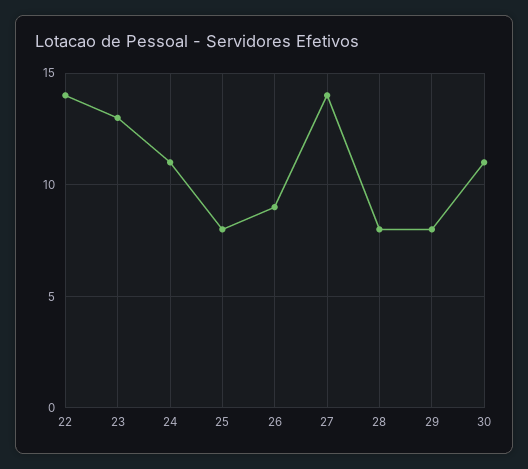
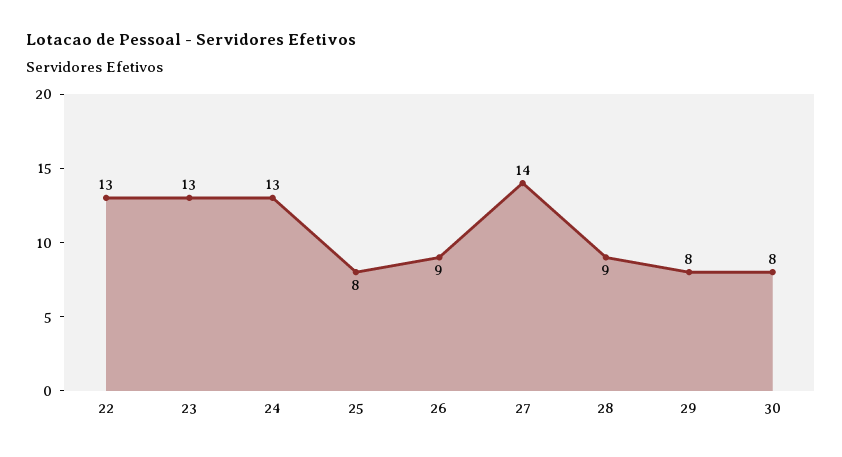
22: 14 -> 13
24: 11 -> 13
28: 8 -> 9
30: 11 -> 8

